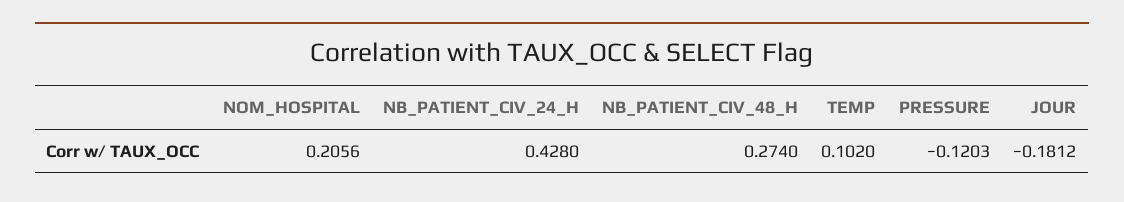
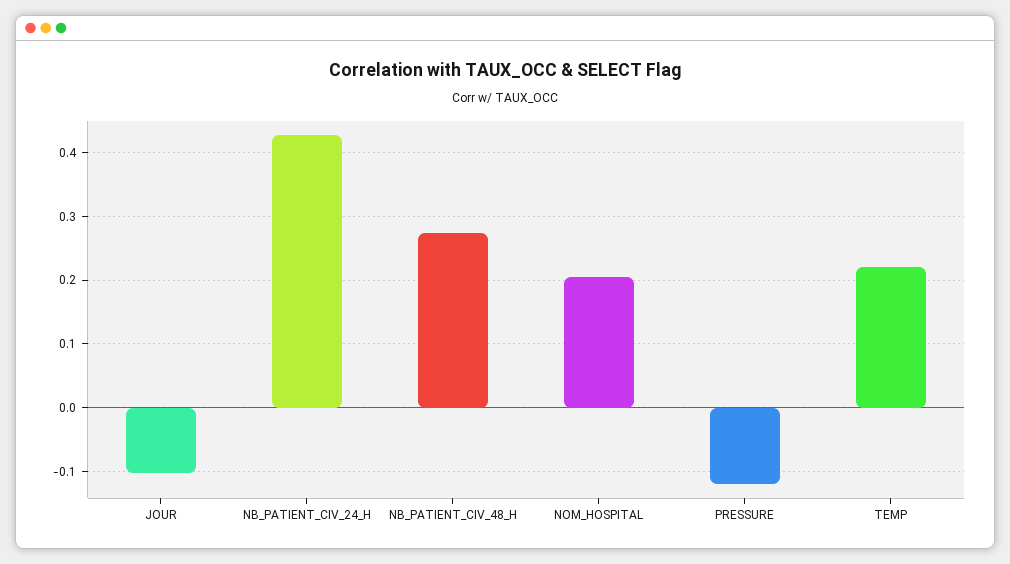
TEMP: 0.102 -> 0.22
JOUR: -0.1812 -> -0.1

